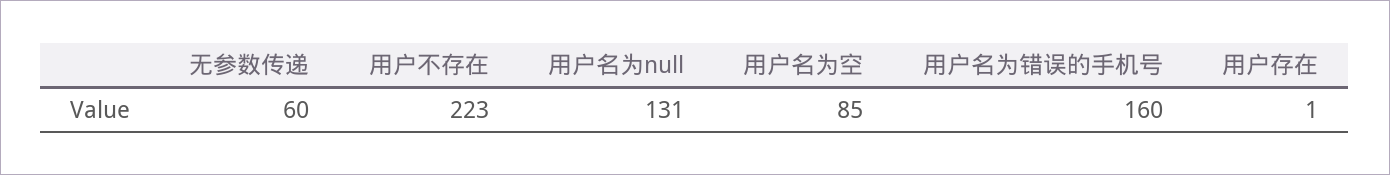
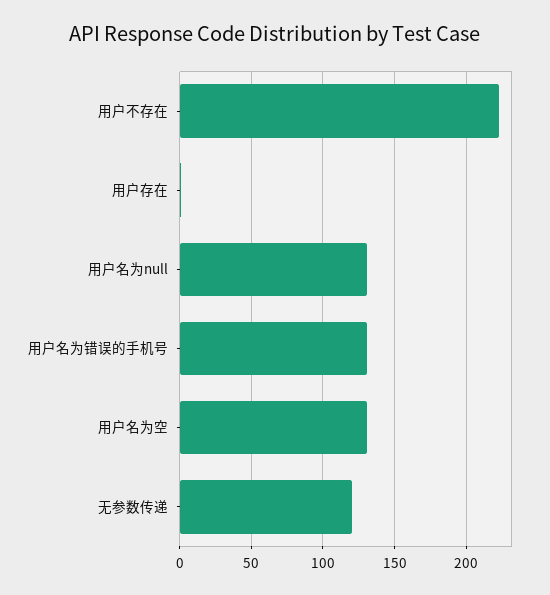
无参数传递: 60 -> 120
用户名为空: 85 -> 130
用户名为错误的手机号: 160 -> 130

